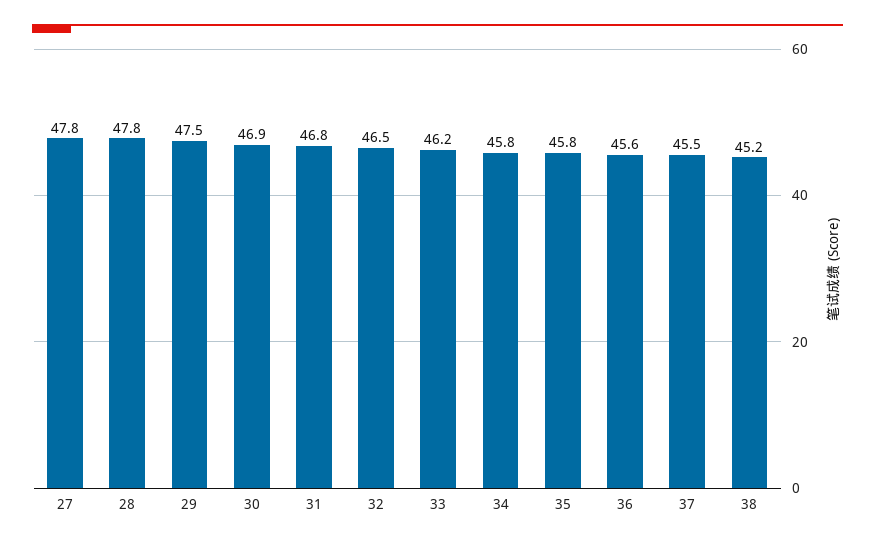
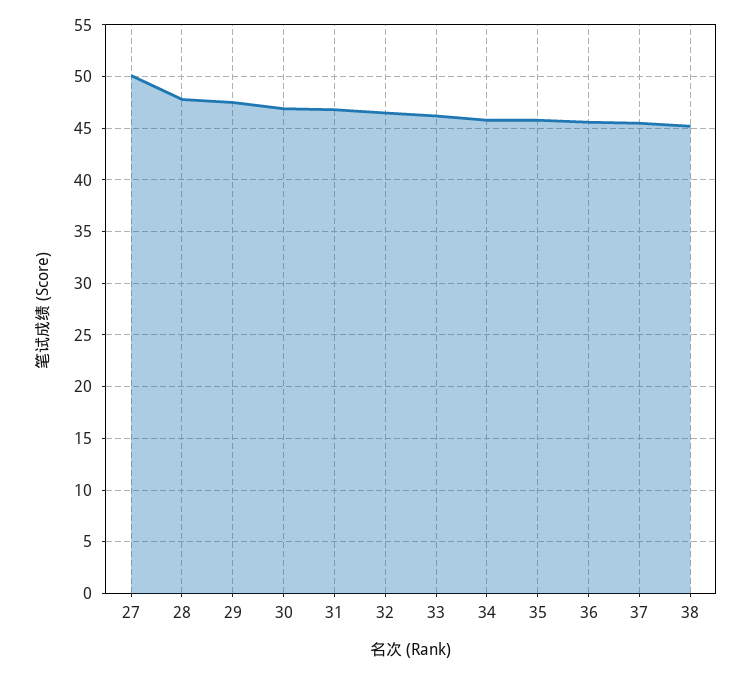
27: 47.8 -> 50

